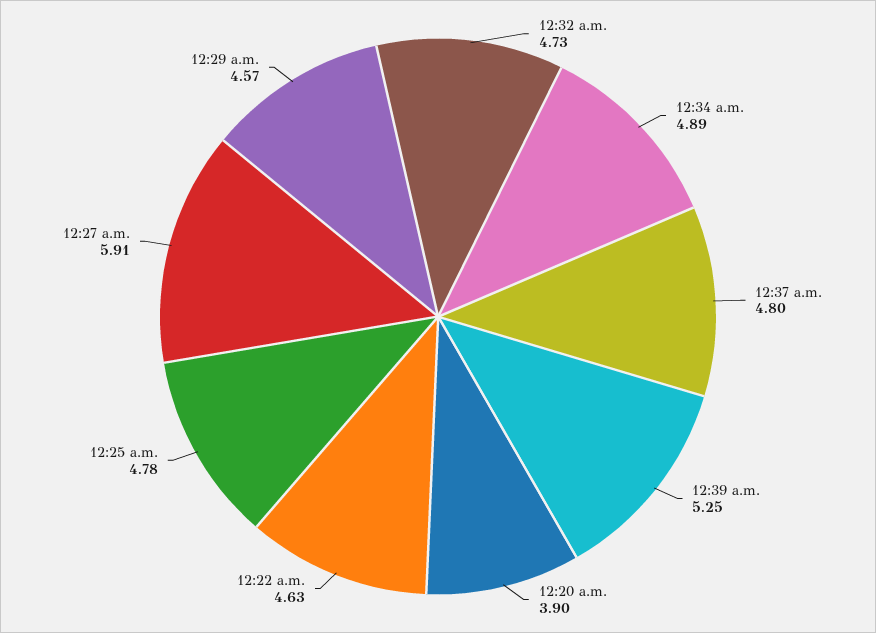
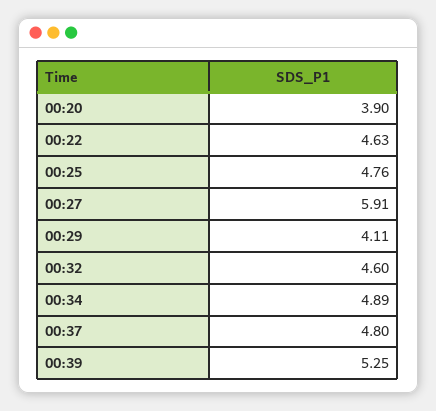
12:32 a.m.: 4.73 -> 4.6
12:25 a.m.: 4.78 -> 4.76
12:29 a.m.: 4.57 -> 4.11

